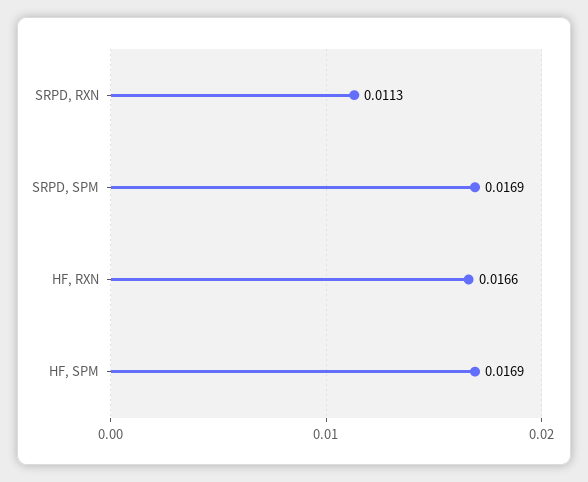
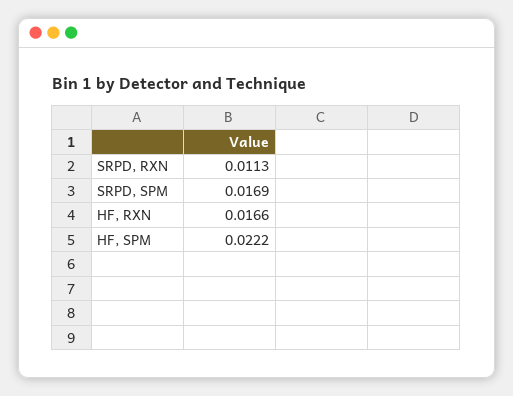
HF, SPM: 0.0169 -> 0.0222

